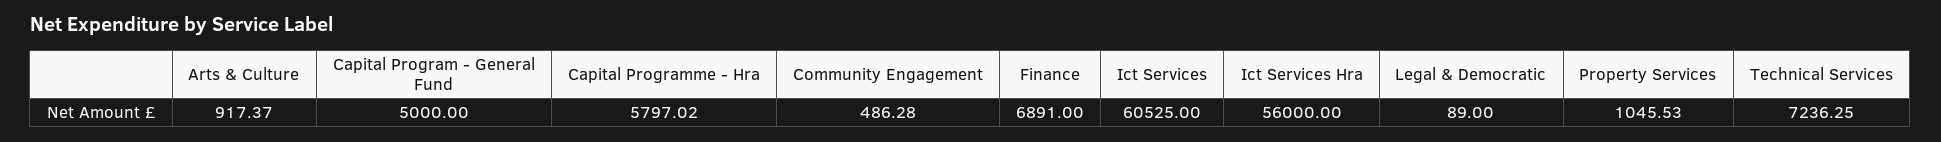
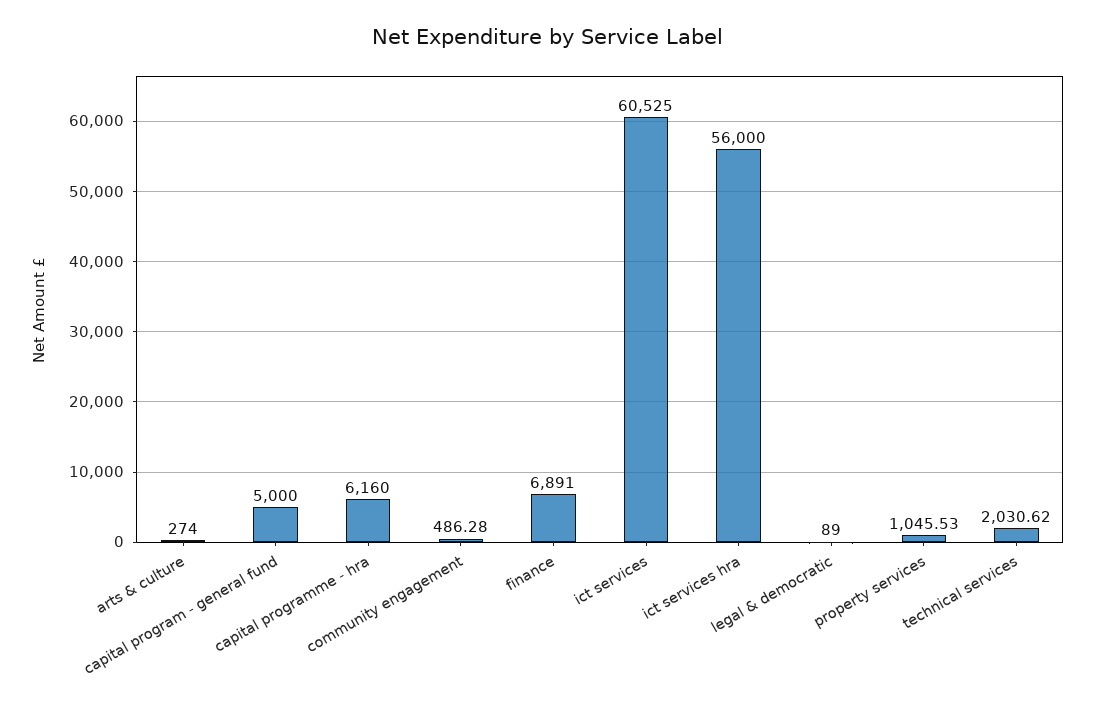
Arts & Culture: 917.37 -> 274
Capital Programme - Hra: 5797.02 -> 6160
Technical Services: 7236.25 -> 2030.62

